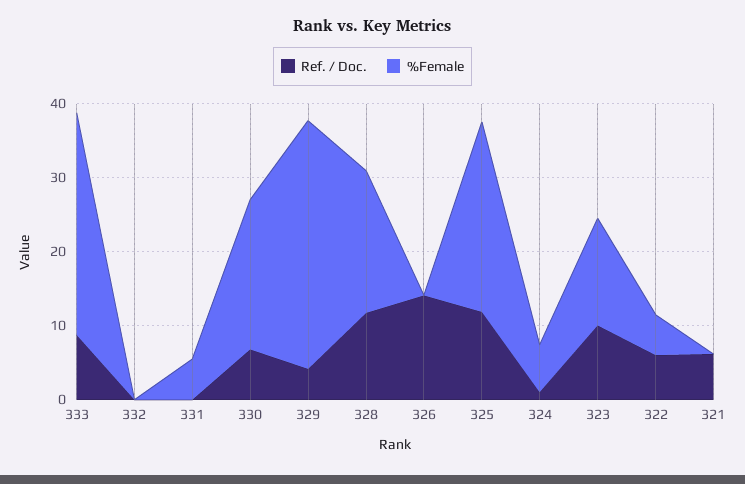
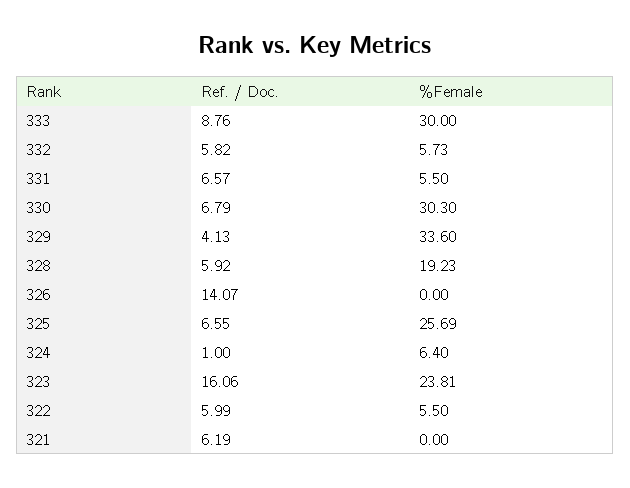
Ref. / Doc., 332: 0 -> 5.82
%Female, 332: 0 -> 5.73
Ref. / Doc., 331: 0 -> 6.57
%Female, 330: 20 -> 30.3
Ref. / Doc., 328: 12 -> 5.92
Ref. / Doc., 325: 12 -> 6.55
Ref. / Doc., 323: 10 -> 16.06
%Female, 323: 14 -> 23.81

